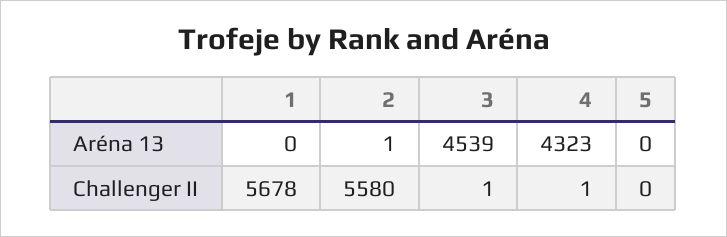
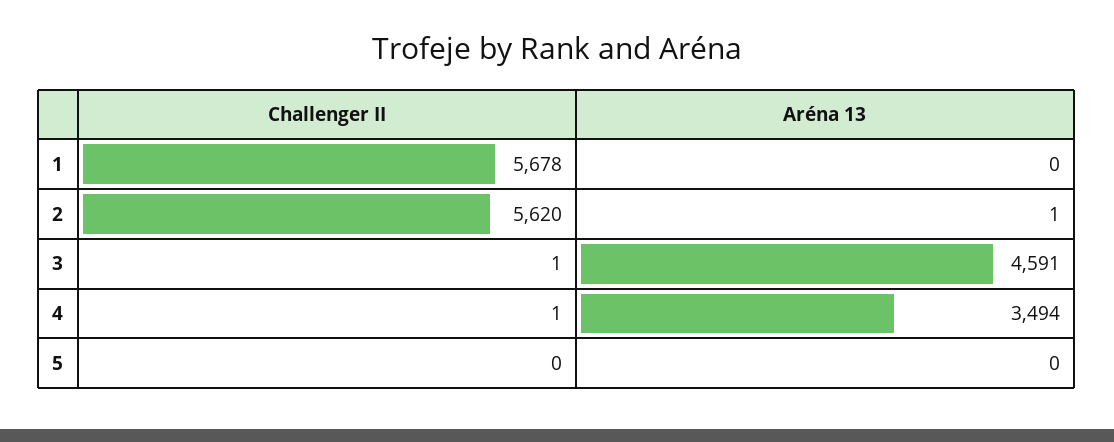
3, Aréna 13: 4539 -> 4591
4, Aréna 13: 4323 -> 3494
2, Challenger II: 5580 -> 5620

